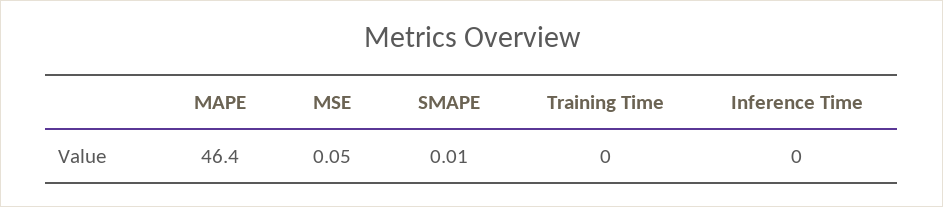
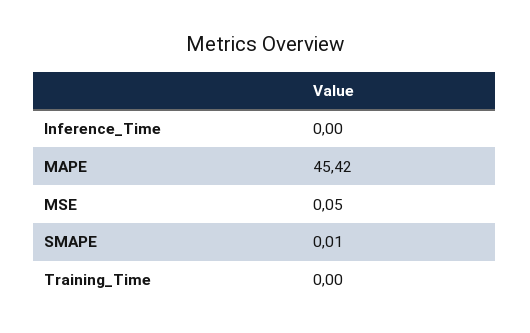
MAPE: 46.4 -> 45.42

